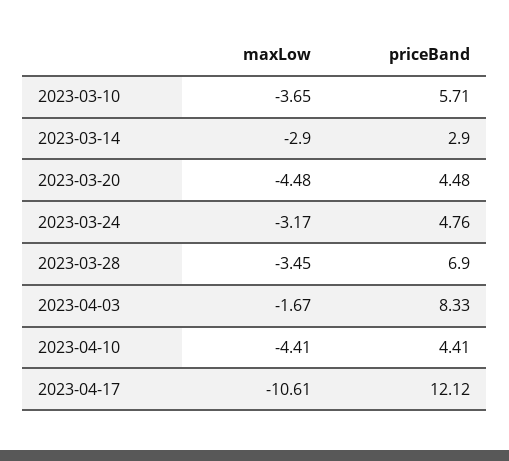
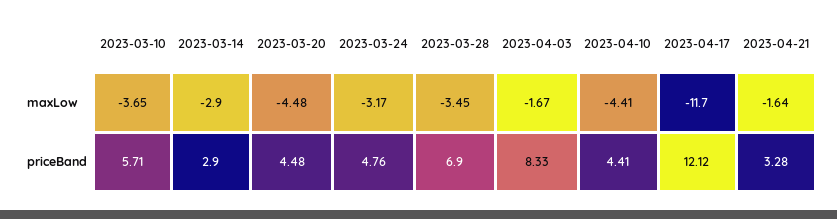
maxLow, 2023-04-17: -10.61 -> -11.7
maxLow, 2023-04-21: none -> -1.64
priceBand, 2023-04-21: none -> 3.28

